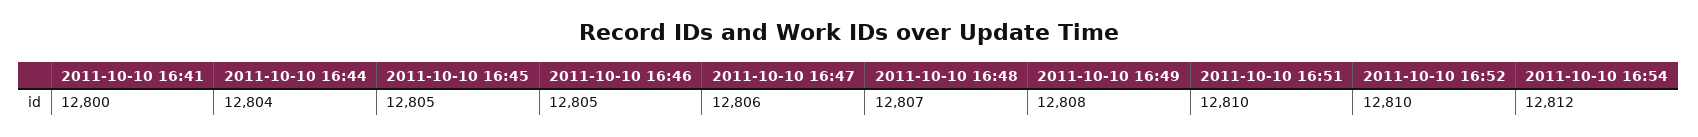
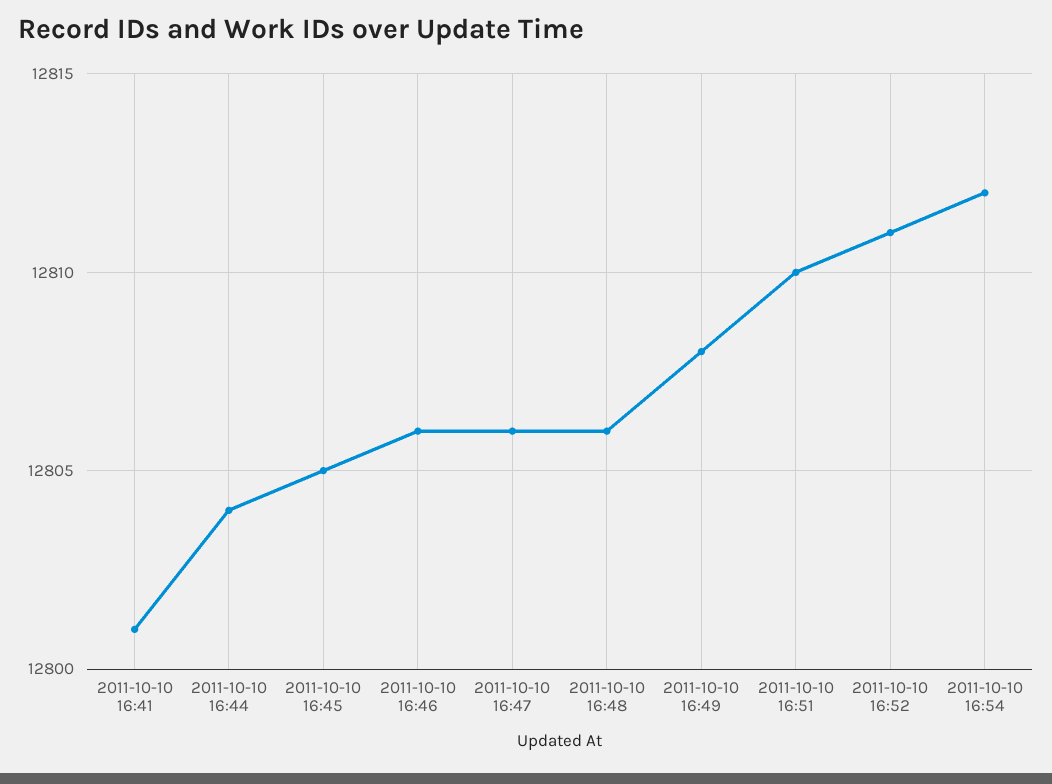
2011-10-10 16:41: 12800 -> 12801
2011-10-10 16:46: 12805 -> 12806
2011-10-10 16:48: 12807 -> 12806
2011-10-10 16:52: 12810 -> 12811

